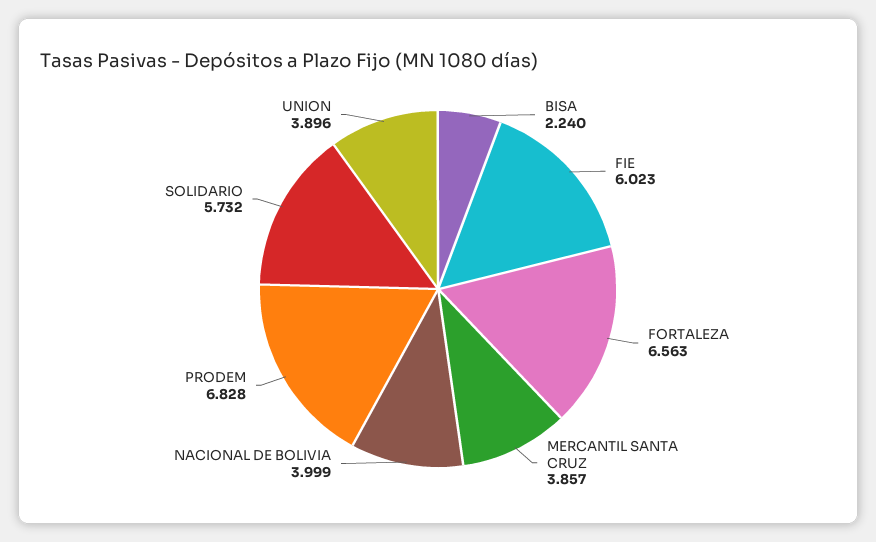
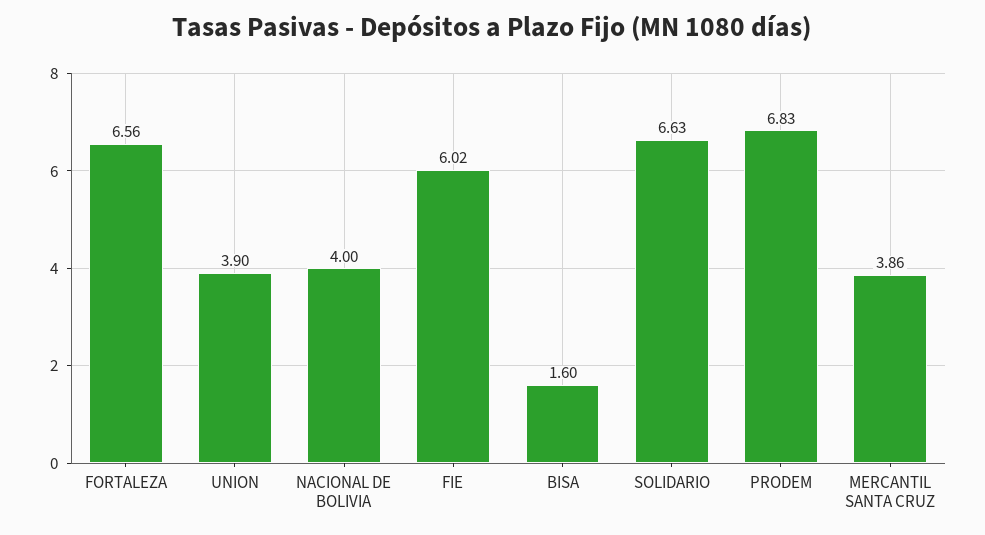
BISA: 2.24 -> 1.6
SOLIDARIO: 5.732 -> 6.63

